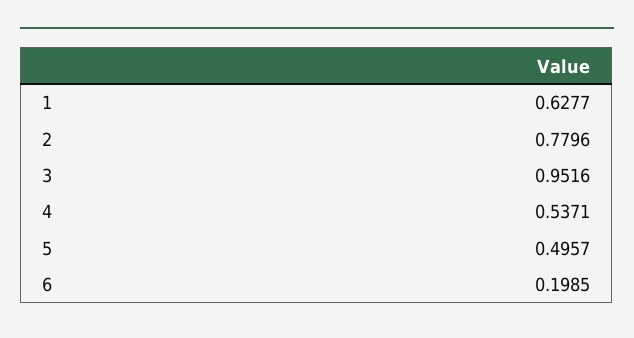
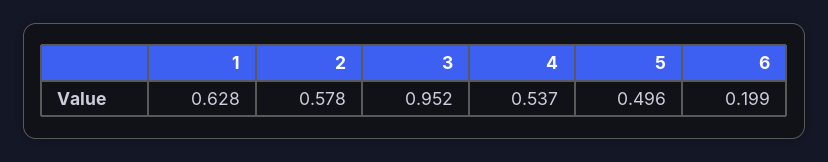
2: 0.7796 -> 0.578

